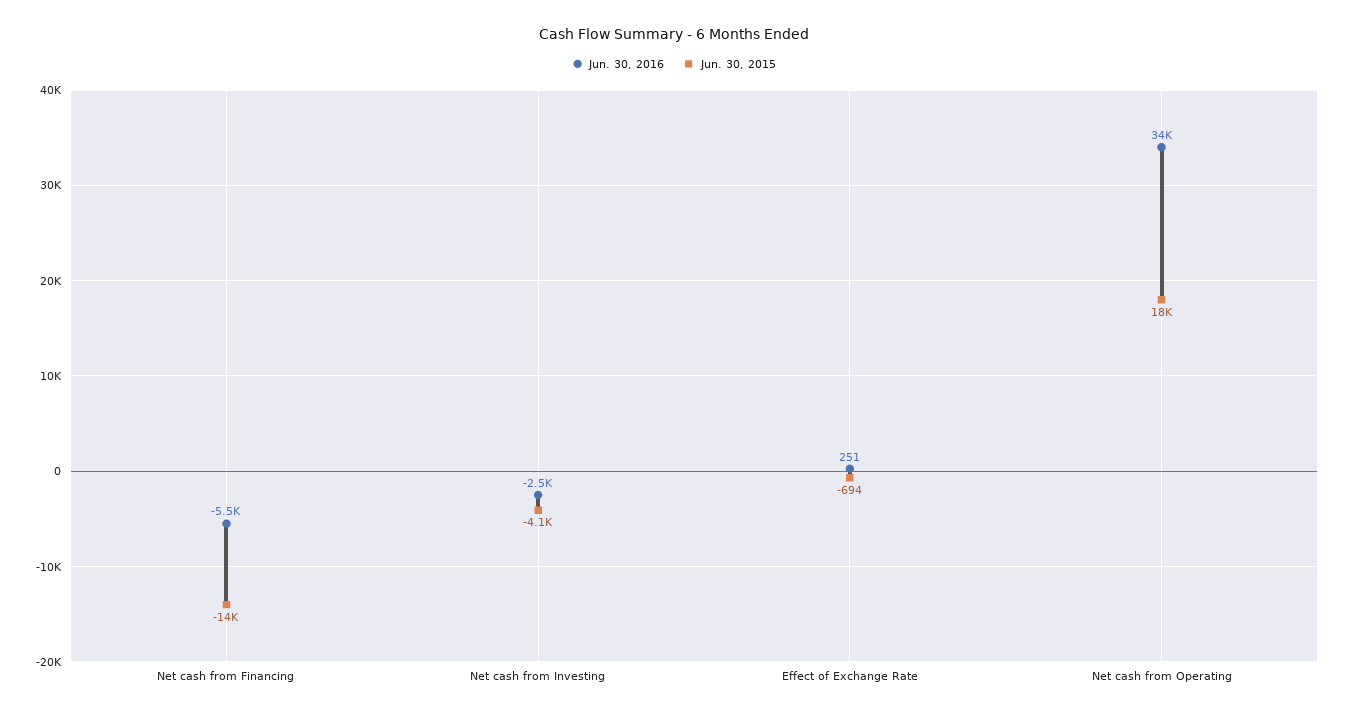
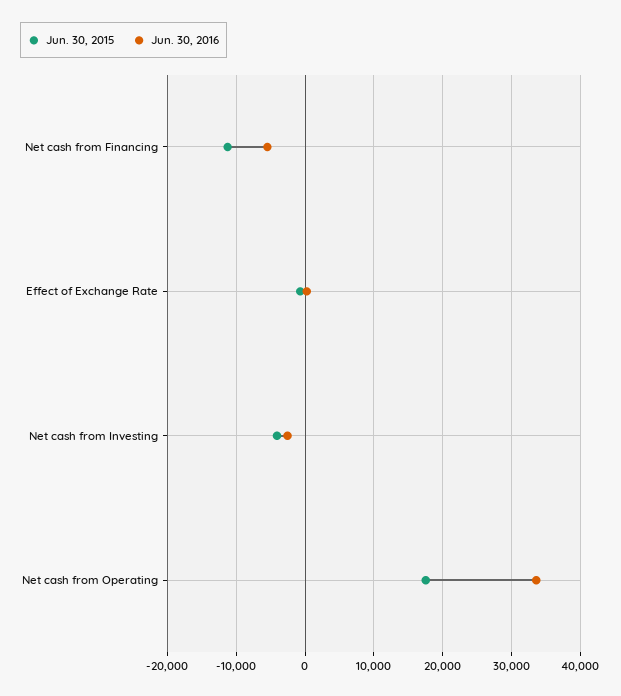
Jun. 30, 2015, Net cash from Financing: -14000 -> -11000

